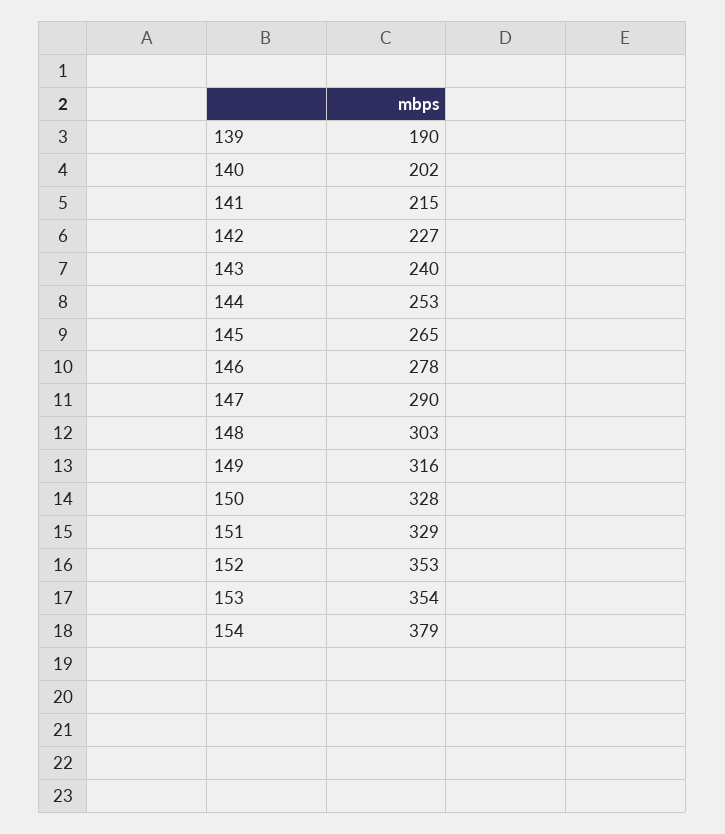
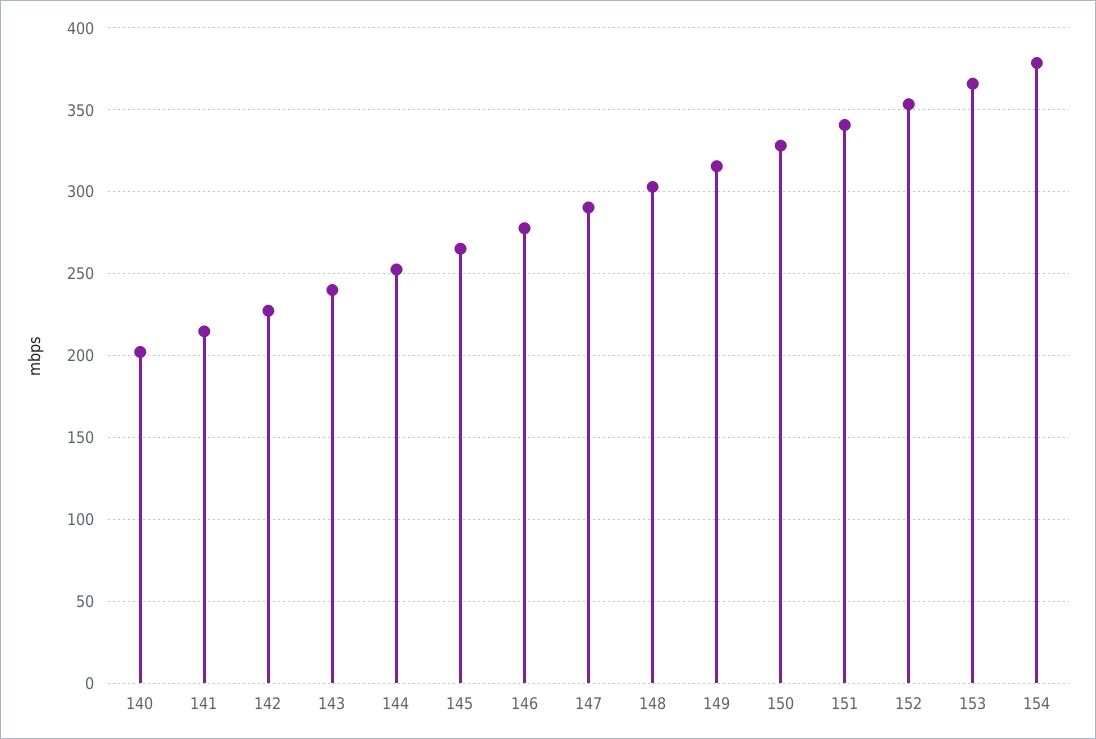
139: 190 -> none
151: 329 -> 340
153: 354 -> 365

